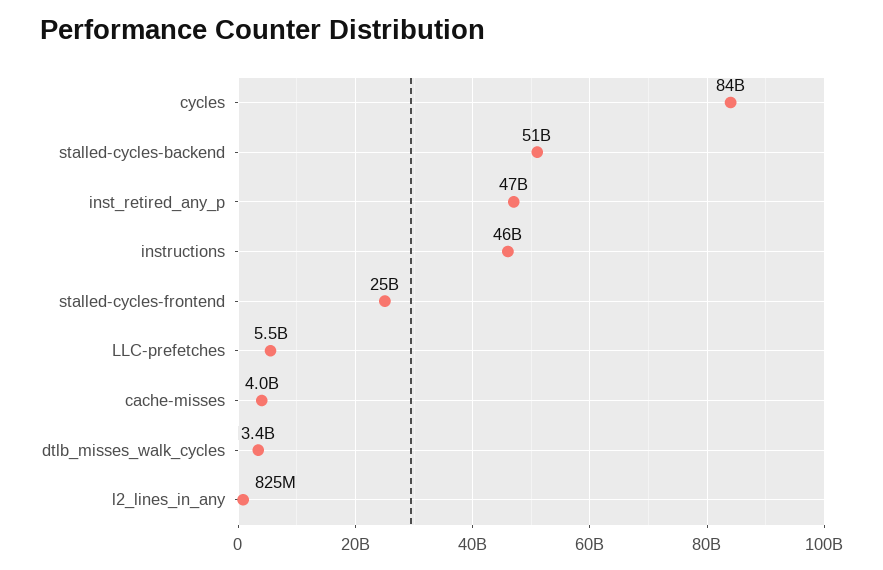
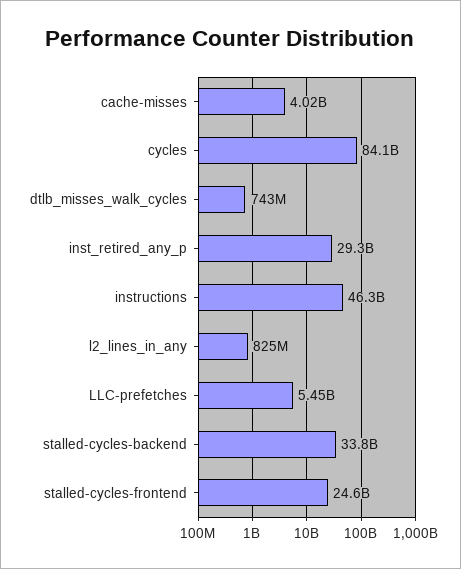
stalled-cycles-backend: 51000000000 -> 33800000000
inst_retired_any_p: 47000000000 -> 29300000000
dtlb_misses_walk_cycles: 3400000000 -> 743000000

